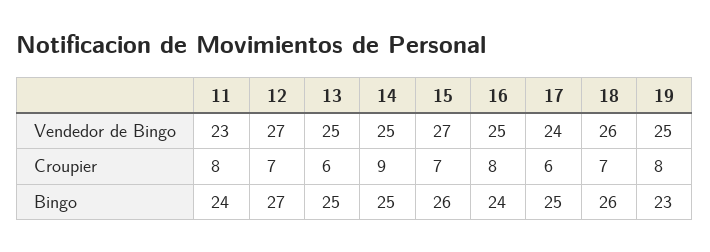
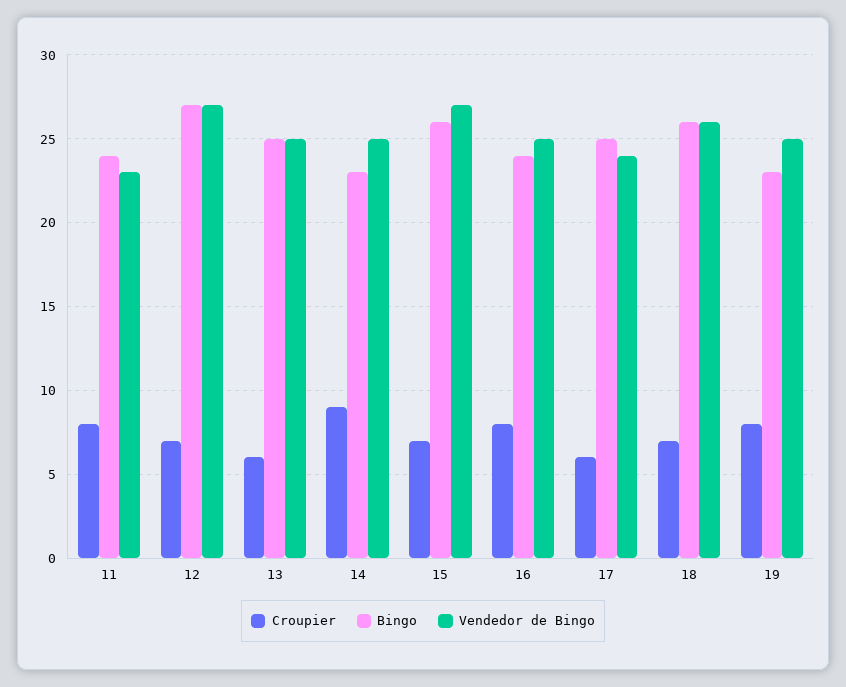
Bingo, 14: 25 -> 23

